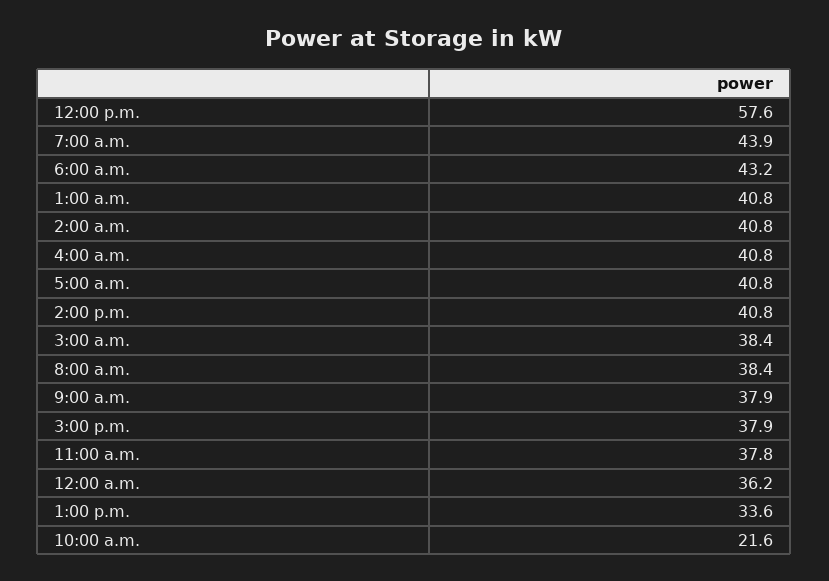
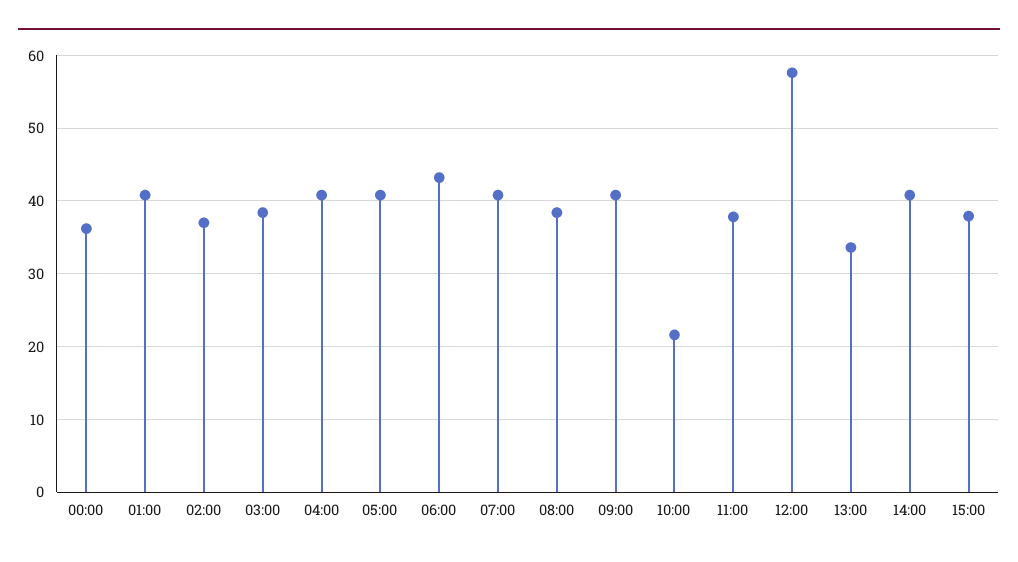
7:00 a.m.: 43.9 -> 41
2:00 a.m.: 40.8 -> 37
9:00 a.m.: 37.9 -> 41

